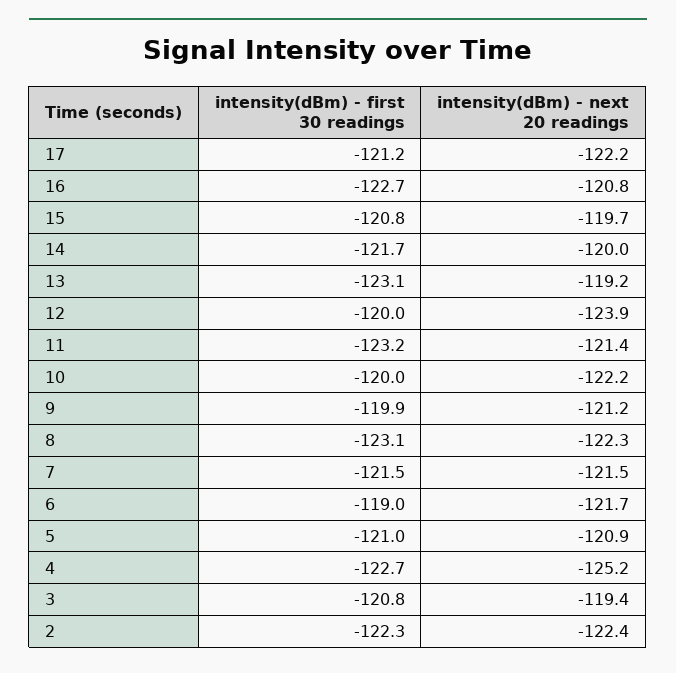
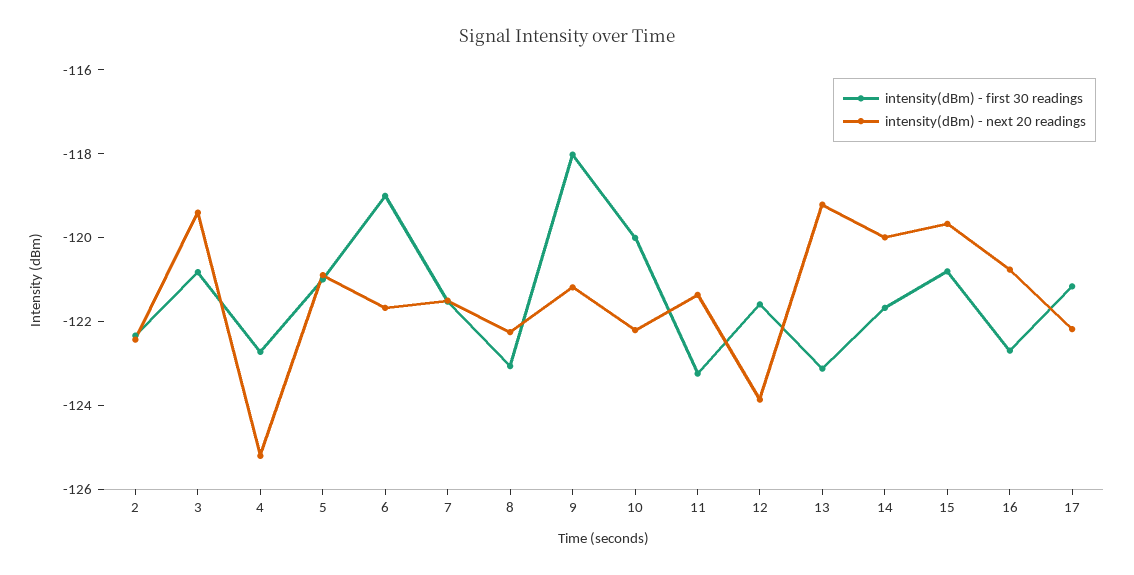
intensity(dBm) - first 30 readings, 12: -120 -> -121.5
intensity(dBm) - first 30 readings, 9: -119.9 -> -118

